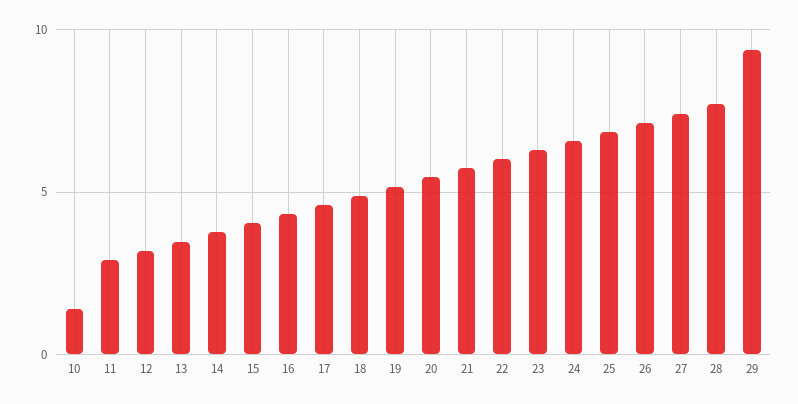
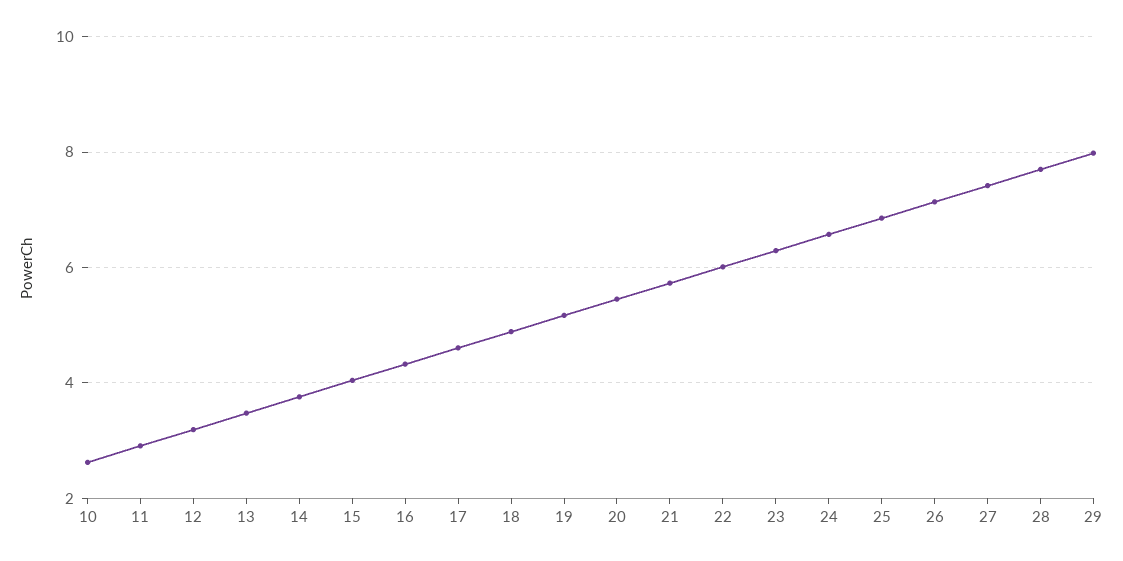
10: 1.5 -> 2.6
29: 9.5 -> 8

